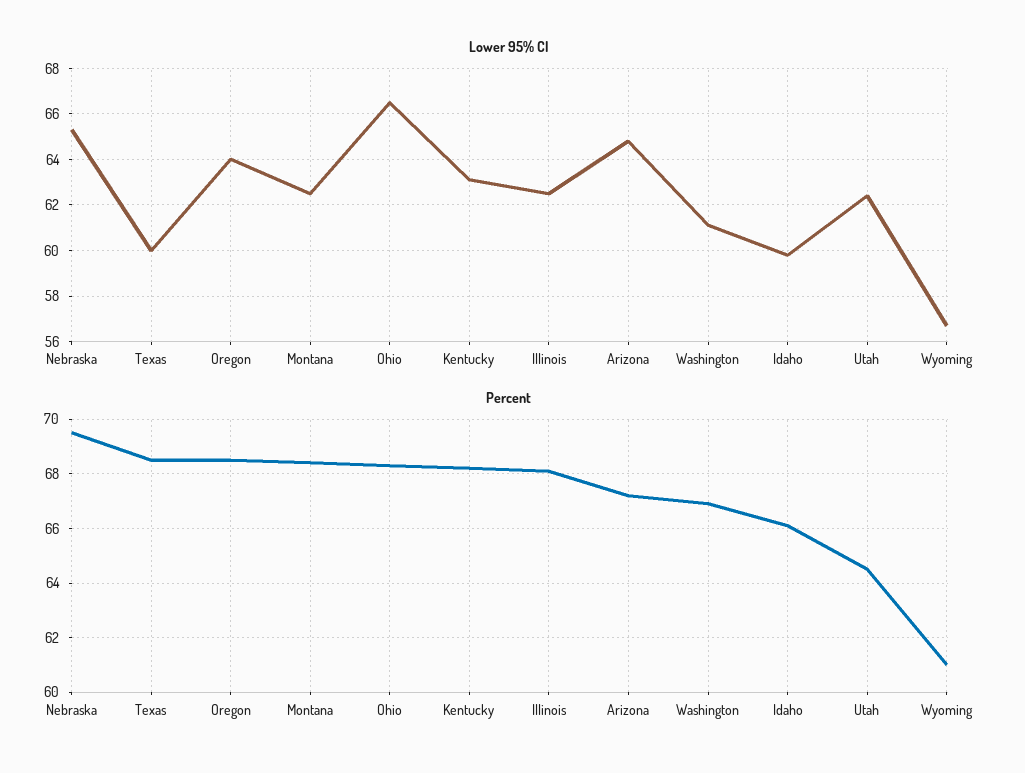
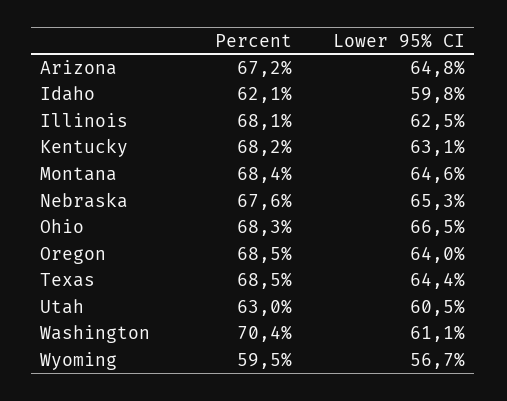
Lower 95% CI, Texas: 60 -> 64.4
Lower 95% CI, Montana: 62.5 -> 64.6
Lower 95% CI, Utah: 62.5 -> 60.5
Percent, Nebraska: 69.5 -> 67.6
Percent, Washington: 67 -> 70.4
Percent, Idaho: 66 -> 62.1
Percent, Utah: 64.5 -> 63
Percent, Wyoming: 61 -> 59.5

